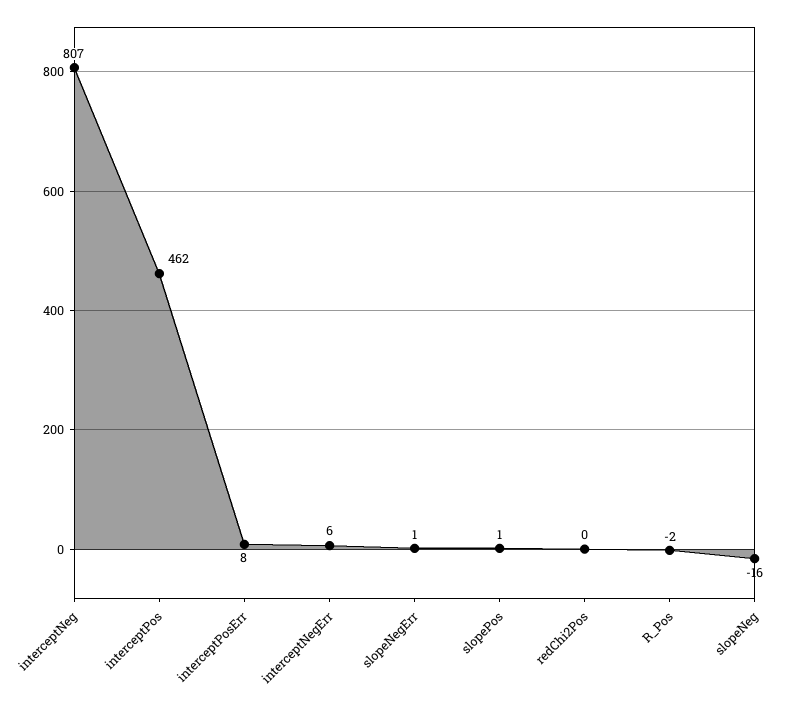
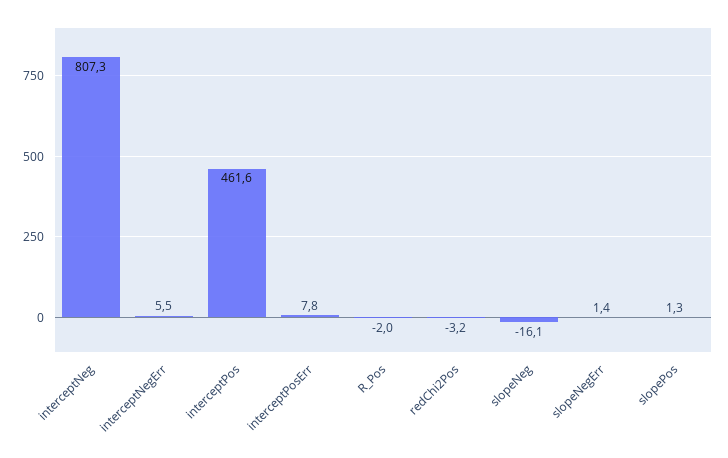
redChi2Pos: 0 -> -3.2

